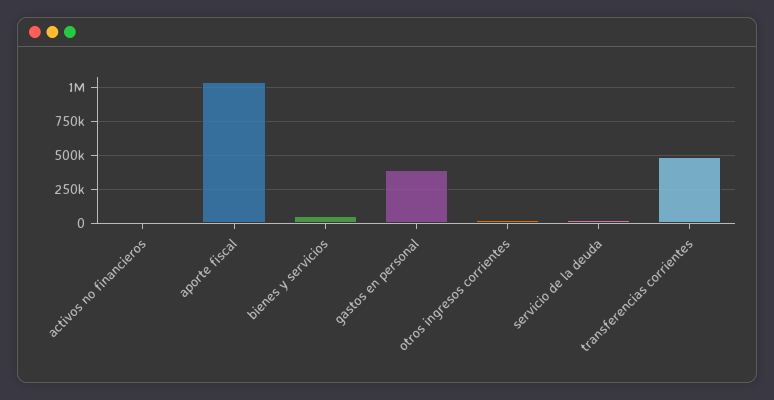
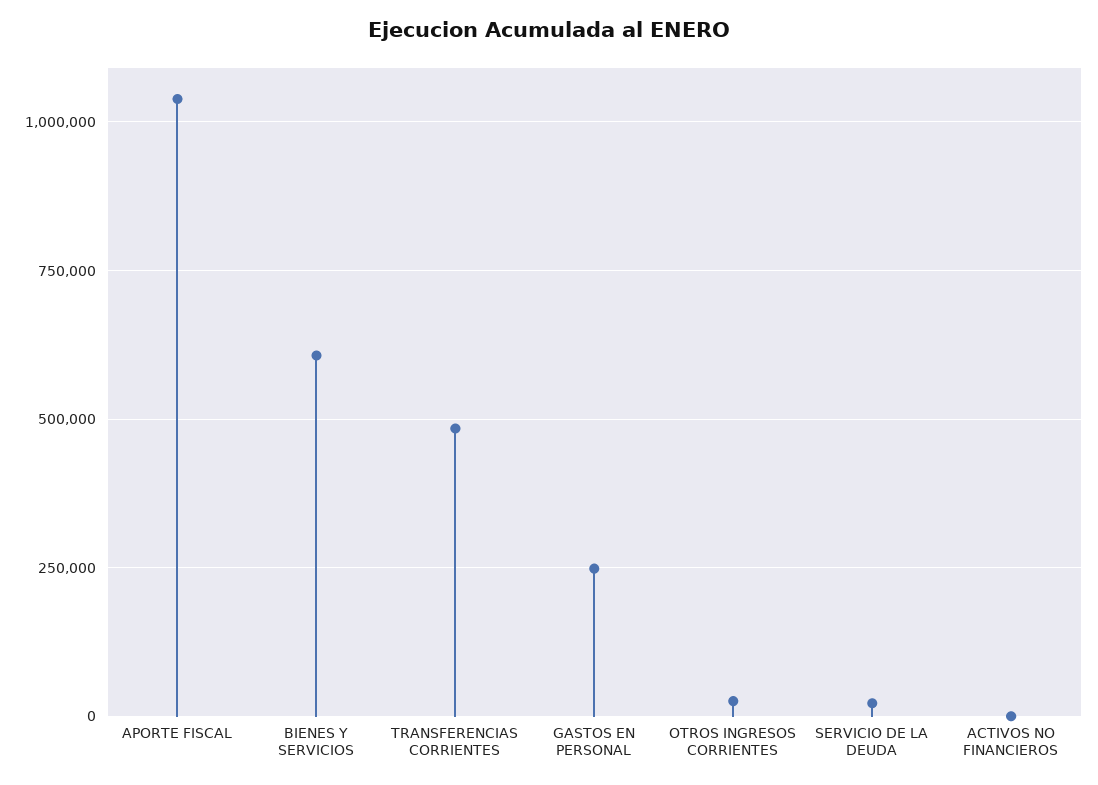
bienes y servicios: 50000 -> 600000
gastos en personal: 400000 -> 250000

